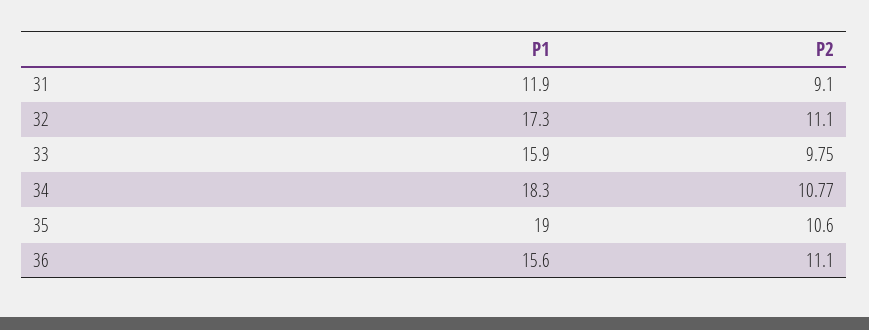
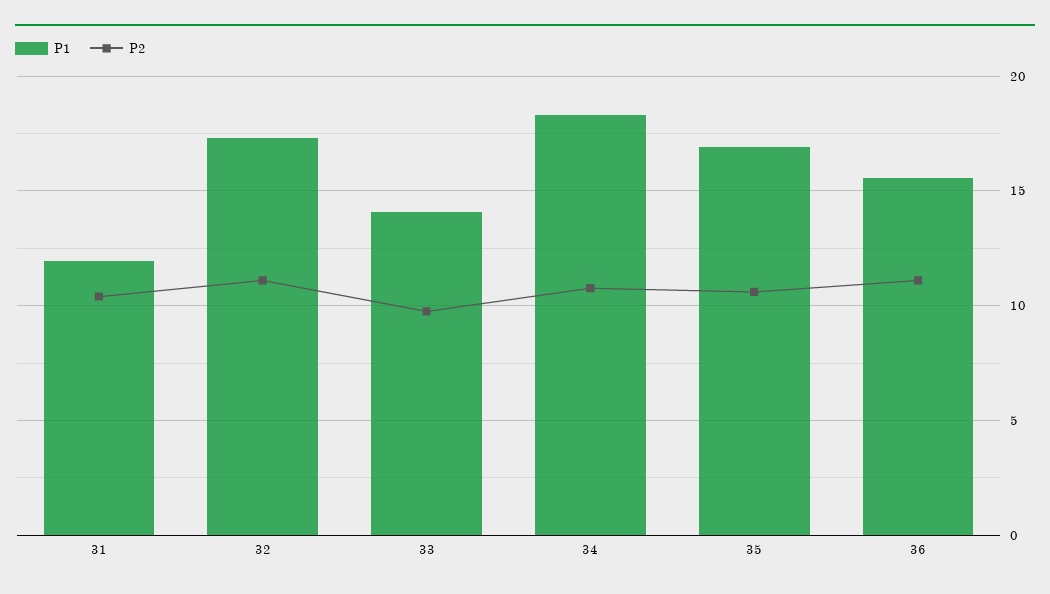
P2, 31: 9.1 -> 10.5
P1, 33: 15.9 -> 14
P1, 35: 19 -> 17

